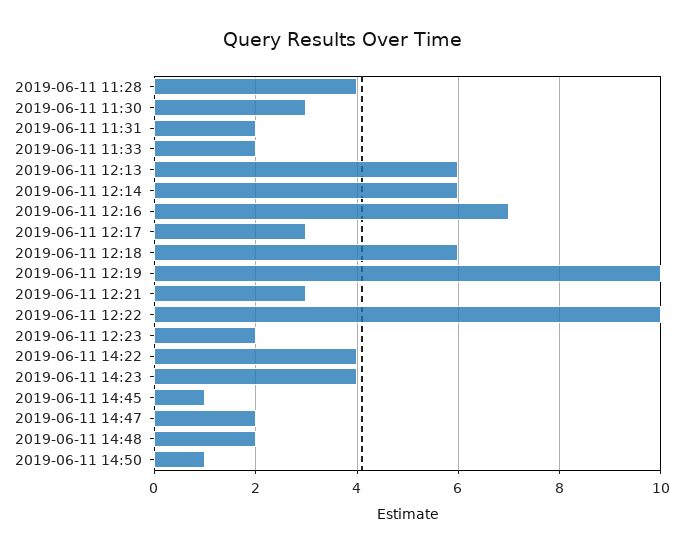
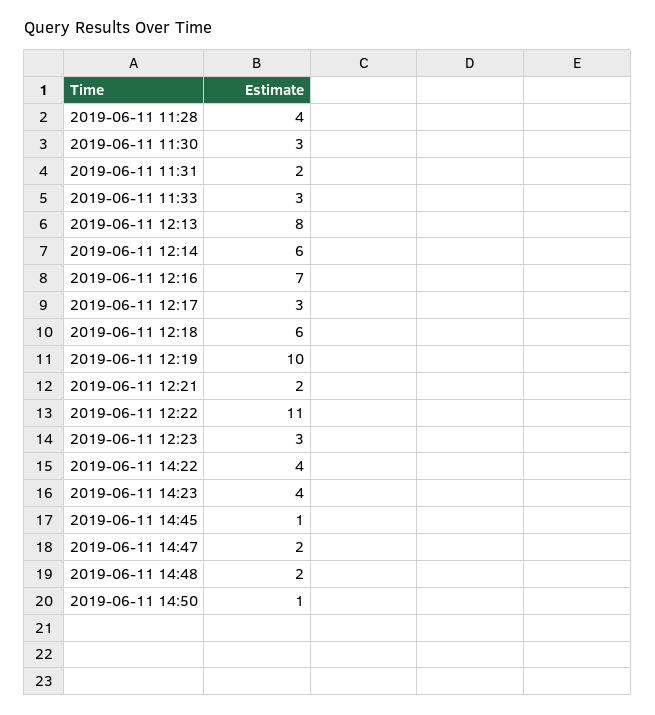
2019-06-11 11:33: 2 -> 3
2019-06-11 12:13: 6 -> 8
2019-06-11 12:21: 3 -> 2
2019-06-11 12:22: 10 -> 11
2019-06-11 12:23: 2 -> 3

